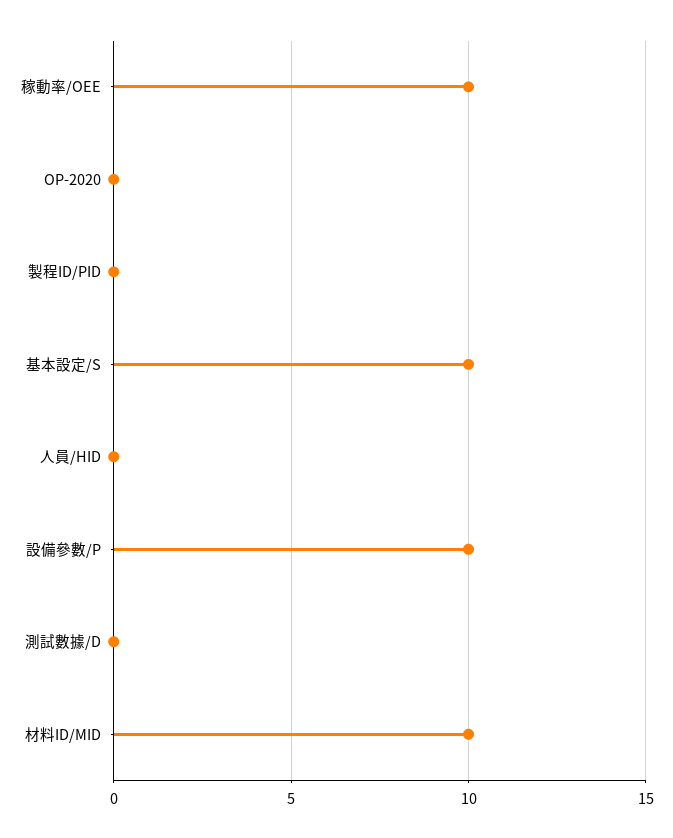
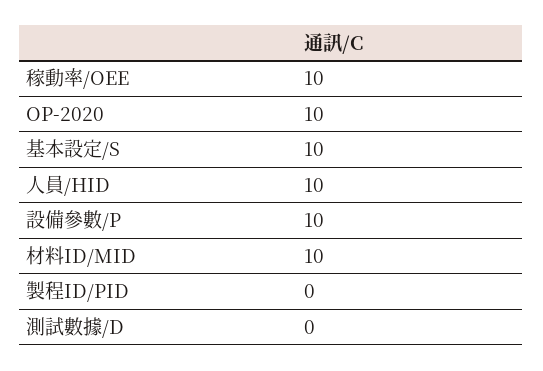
OP-2020: 0 -> 10
人員/HID: 0 -> 10

